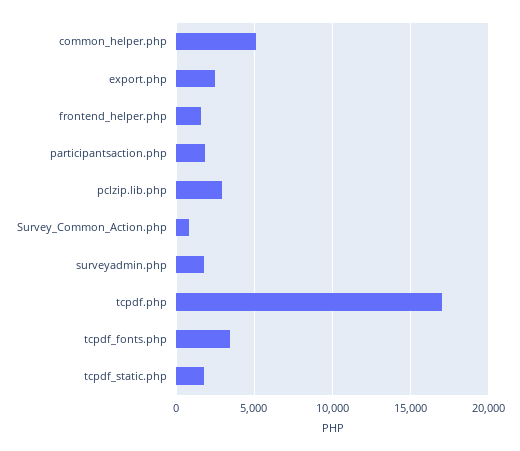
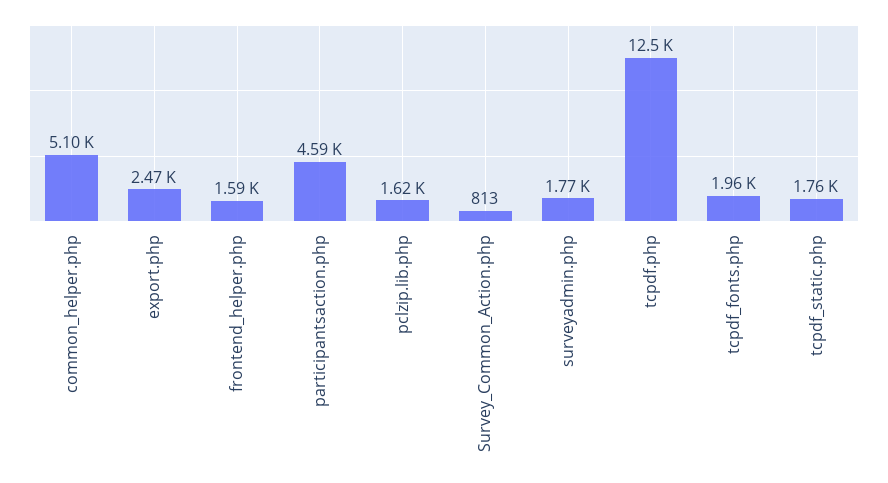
participantsaction.php: 2000 -> 4590
pclzip.lib.php: 3000 -> 1620
tcpdf.php: 17000 -> 12500
tcpdf_fonts.php: 3500 -> 1960

